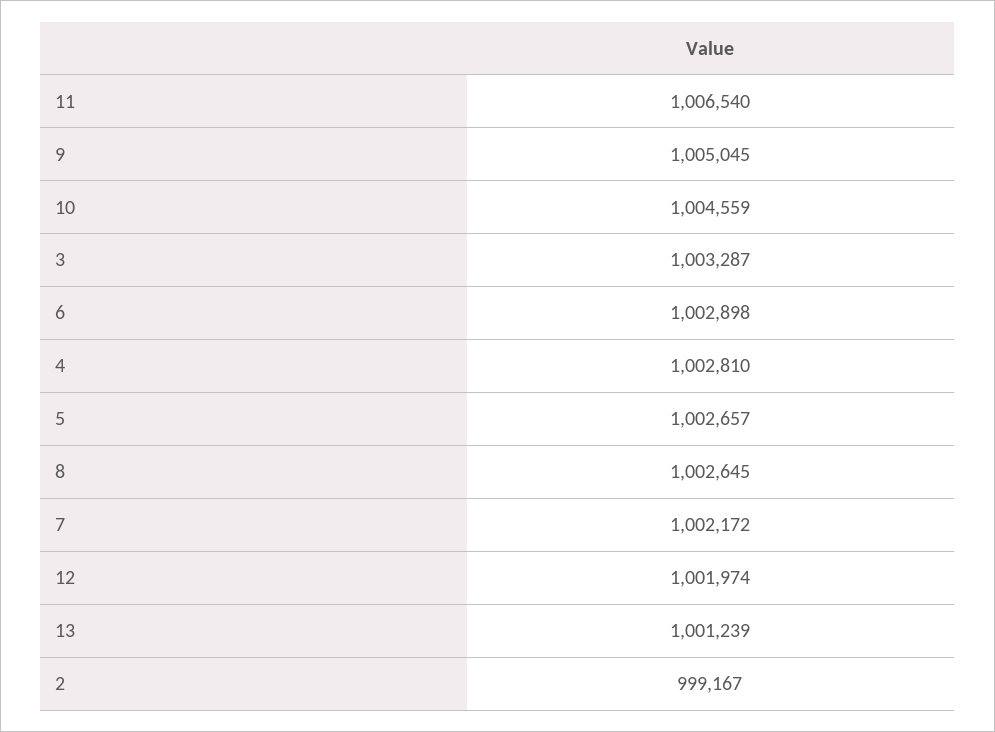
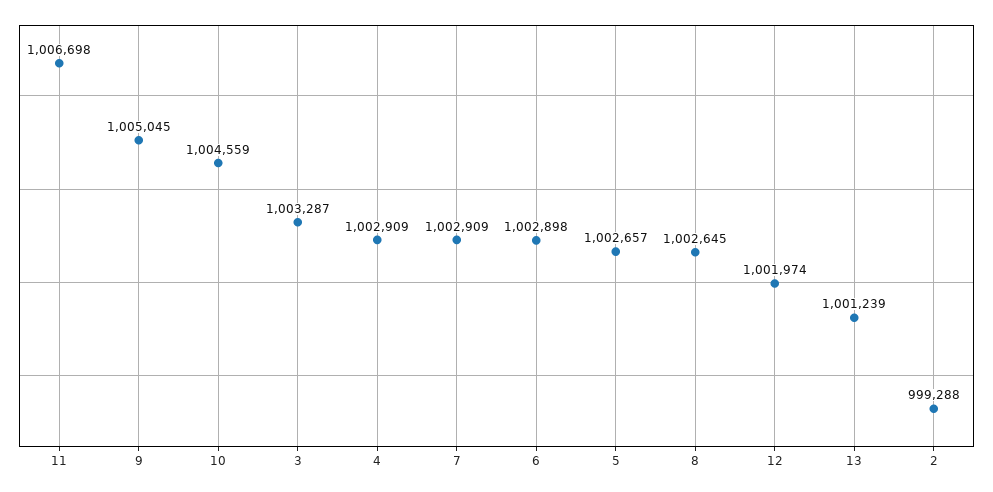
11: 1006540 -> 1006698
4: 1002810 -> 1002909
7: 1002172 -> 1002909
2: 999167 -> 999288

